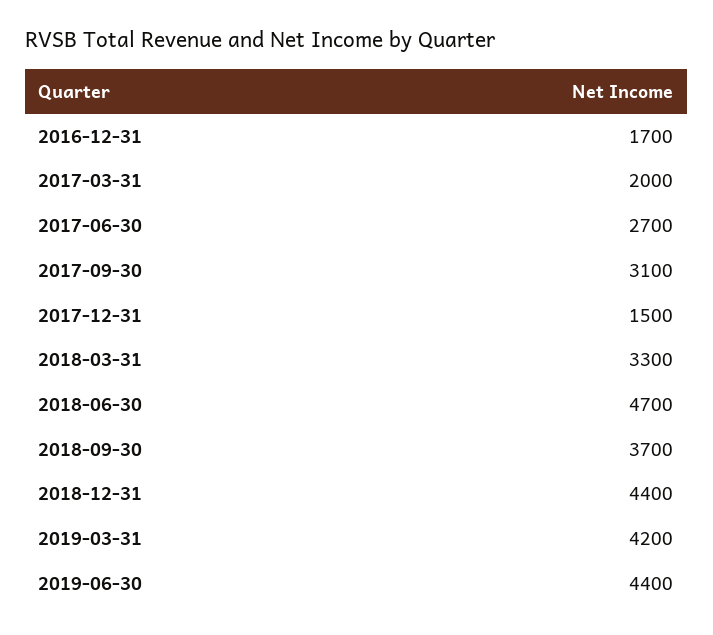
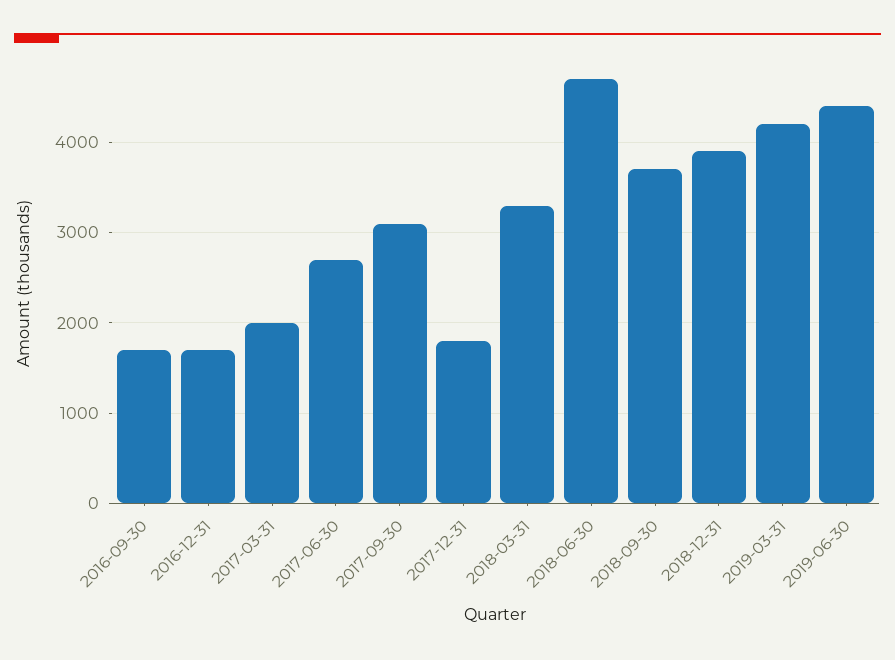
2017-12-31: 1500 -> 1800
2018-12-31: 4400 -> 3900
2016-09-30: none -> 1700

